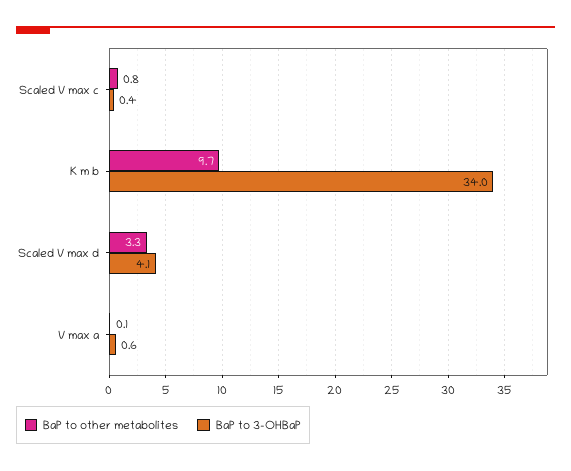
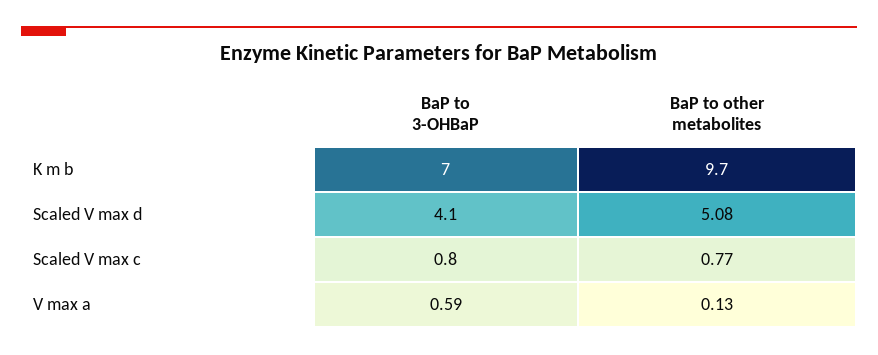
BaP to 3-OHBaP, Scaled V max c: 0.4 -> 0.8
BaP to 3-OHBaP, K m b: 34 -> 7
BaP to other metabolites, Scaled V max d: 3.3 -> 5.08

